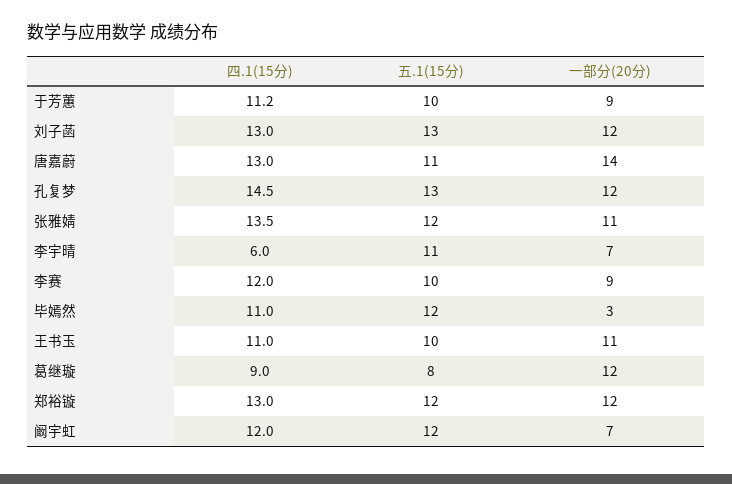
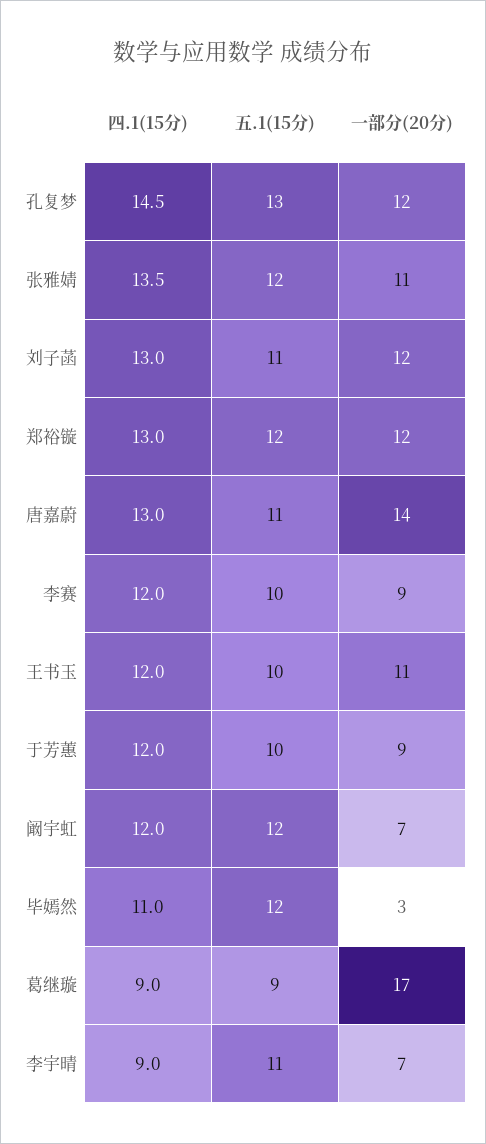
四.1(15分), 于芳蕙: 11.2 -> 12
五.1(15分), 刘子菡: 13 -> 11
四.1(15分), 李宇晴: 6 -> 9
四.1(15分), 王书玉: 11 -> 12
五.1(15分), 葛继璇: 8 -> 9
一部分(20分), 葛继璇: 12 -> 17

